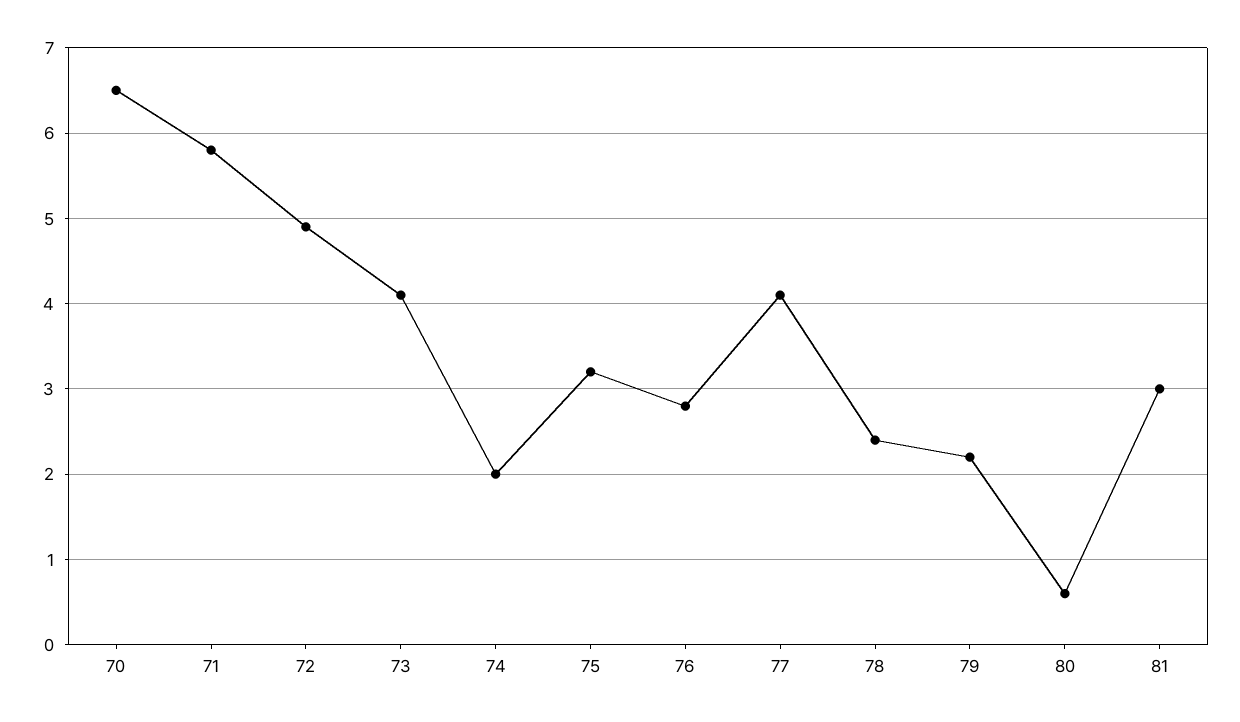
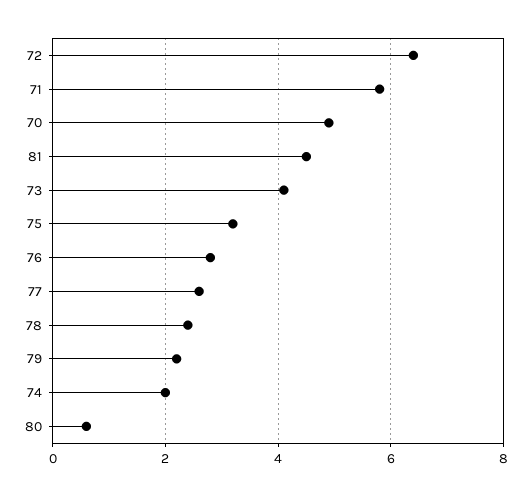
70: 6.5 -> 5
72: 4.9 -> 6.5
77: 4.1 -> 2.5
81: 3 -> 4.5

